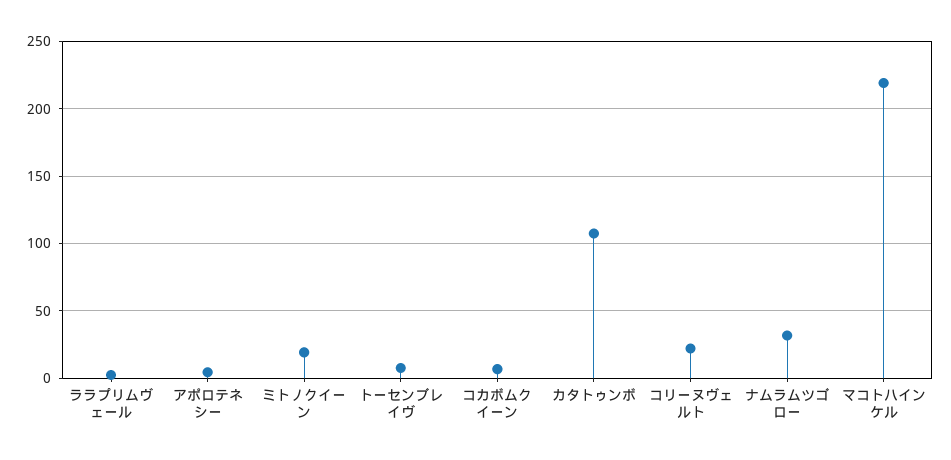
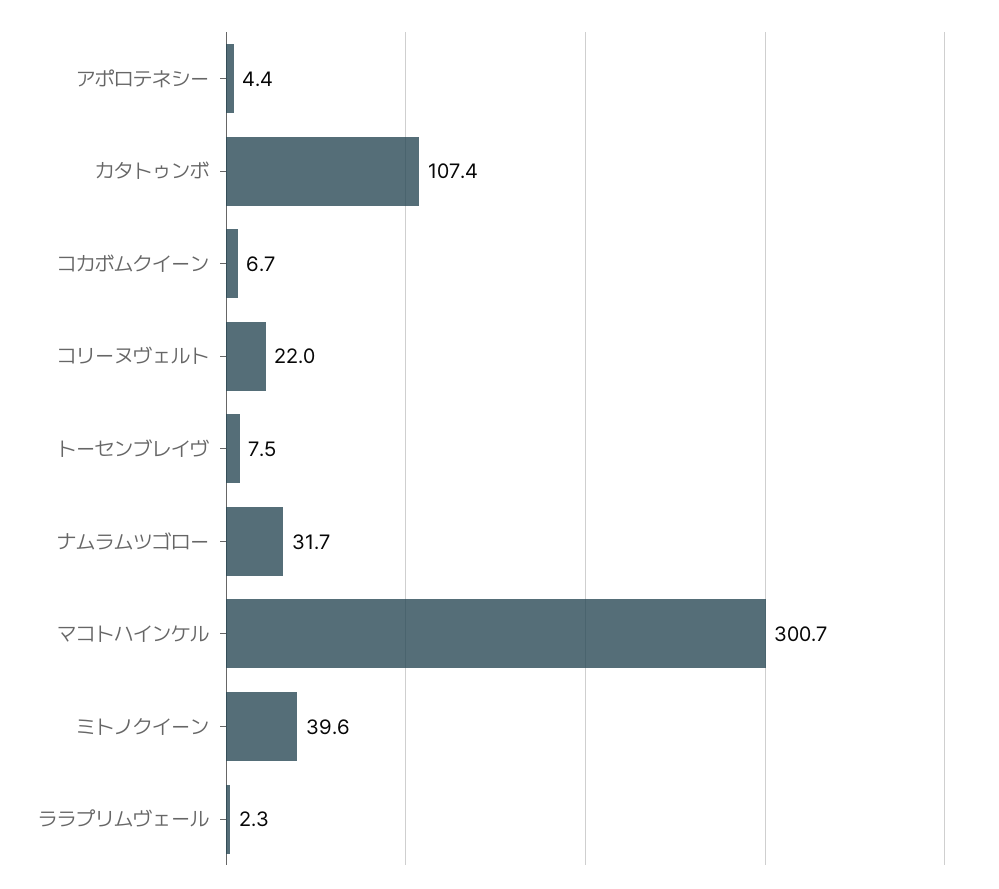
ミトノクイーン: 20 -> 39.6
マコトハインケル: 220 -> 300.7

